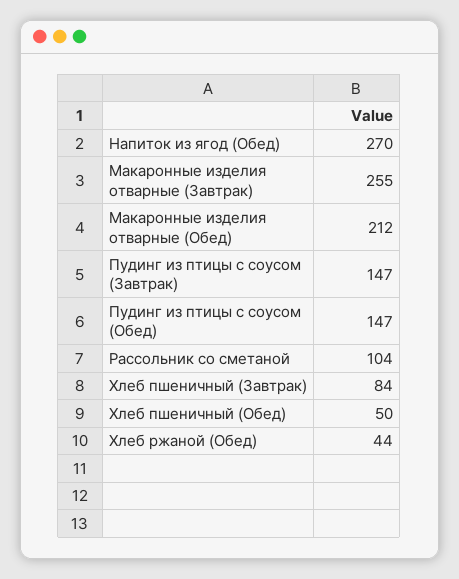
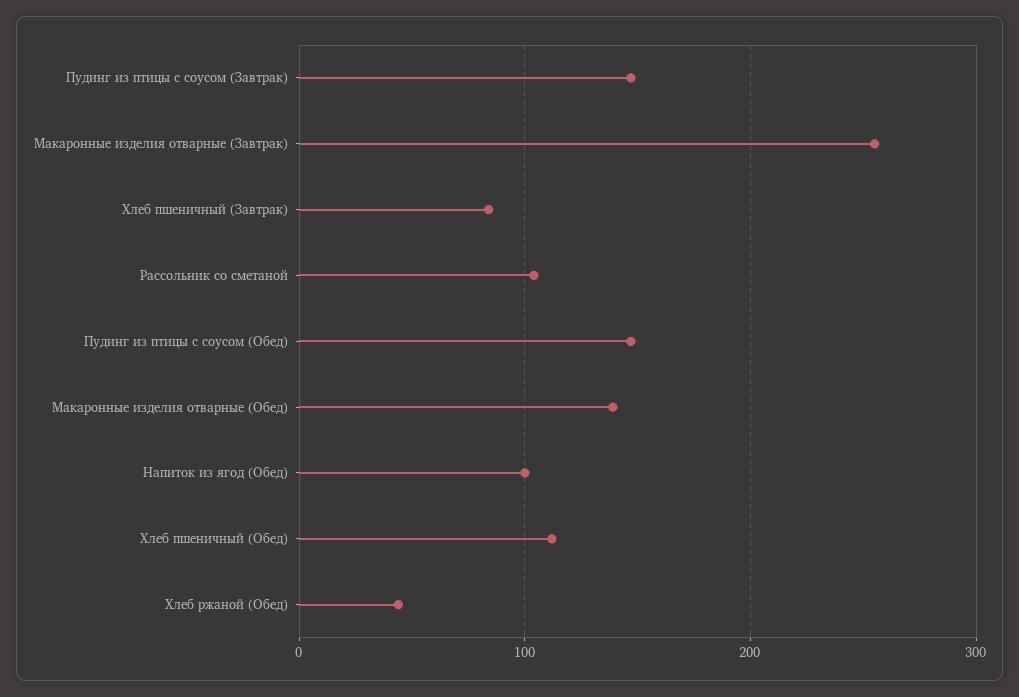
Напиток из ягод (Обед): 270 -> 100
Макаронные изделия отварные (Обед): 212 -> 140
Хлеб пшеничный (Обед): 50 -> 110

